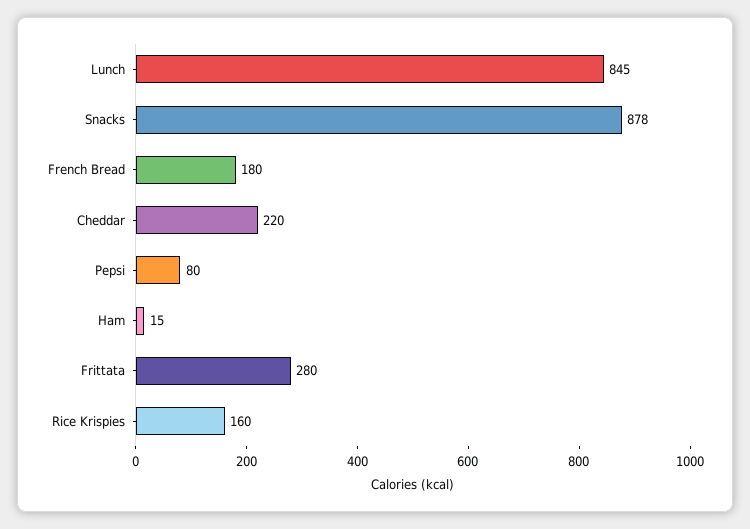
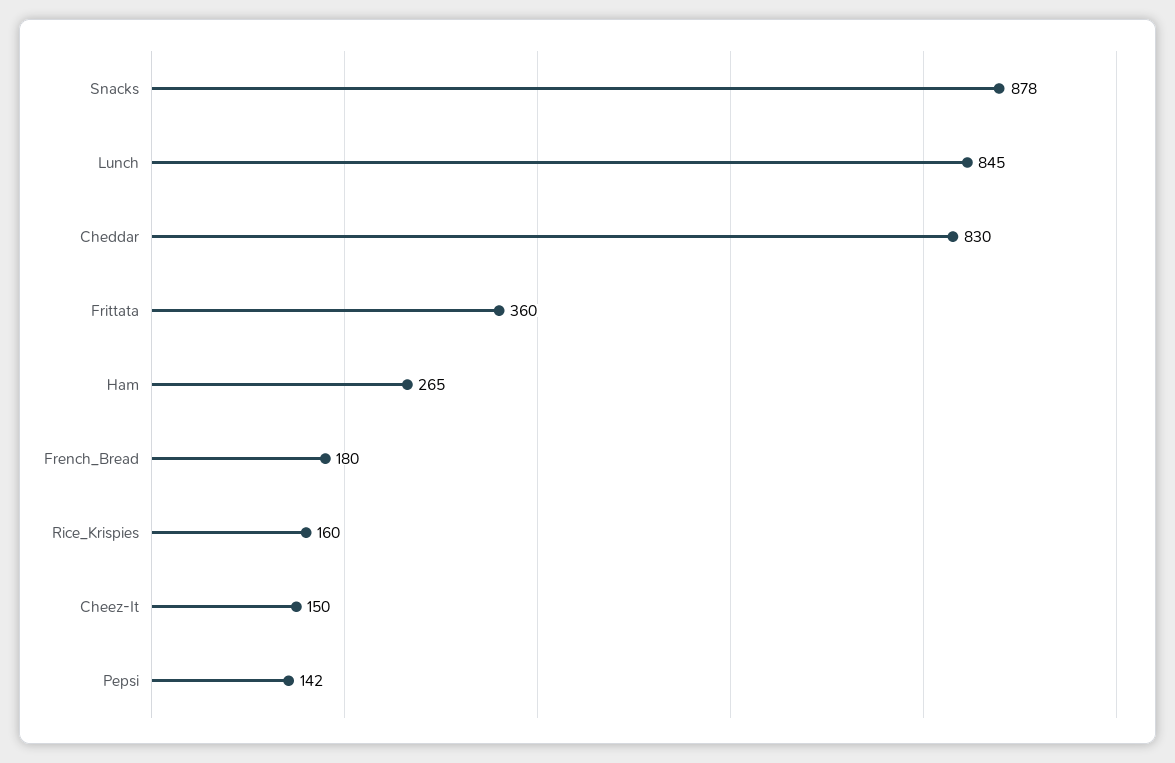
Cheddar: 220 -> 830
Pepsi: 80 -> 142
Ham: 15 -> 265
Frittata: 280 -> 360
Cheez-It: none -> 150

